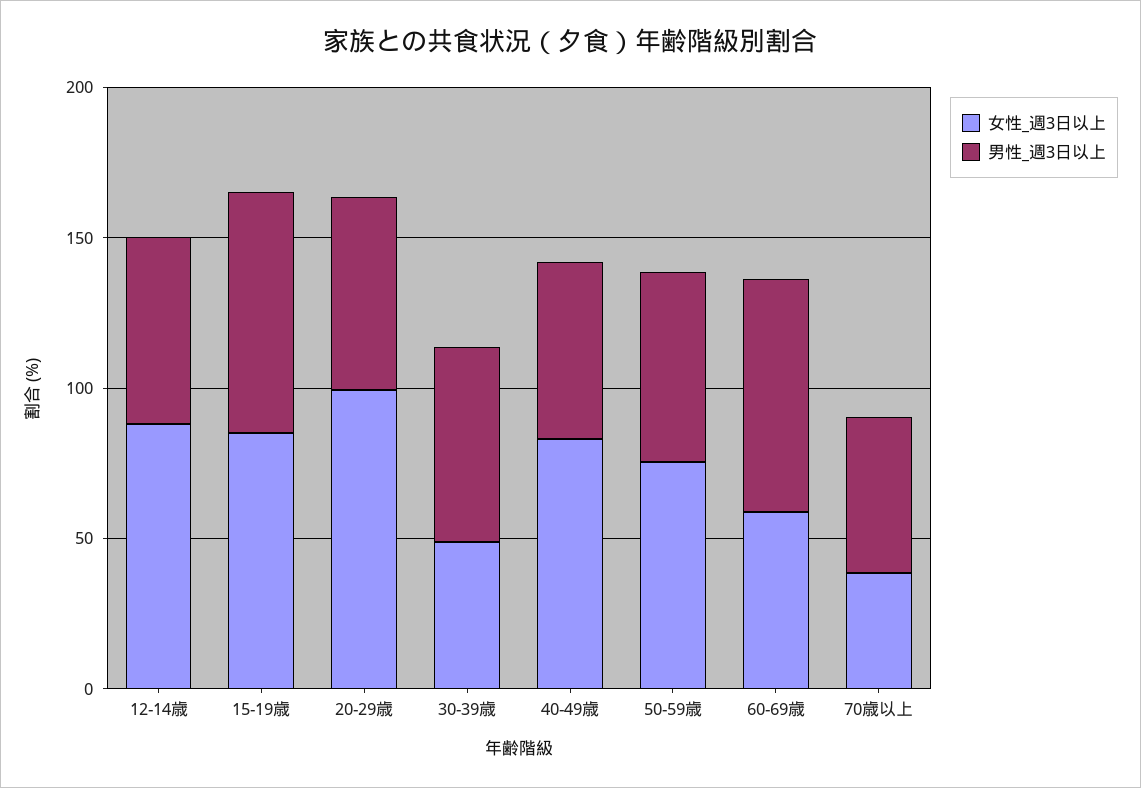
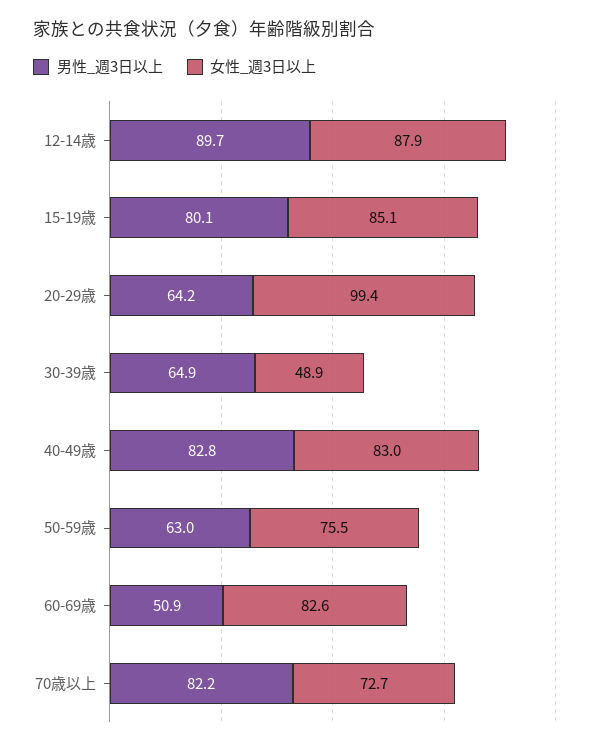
男性_週3日以上, 12-14歳: 60 -> 89.7
男性_週3日以上, 40-49歳: 60 -> 82.8
女性_週3日以上, 60-69歳: 60 -> 82.6
男性_週3日以上, 60-69歳: 80 -> 50.9
女性_週3日以上, 70歳以上: 40 -> 72.7
男性_週3日以上, 70歳以上: 50 -> 82.2

